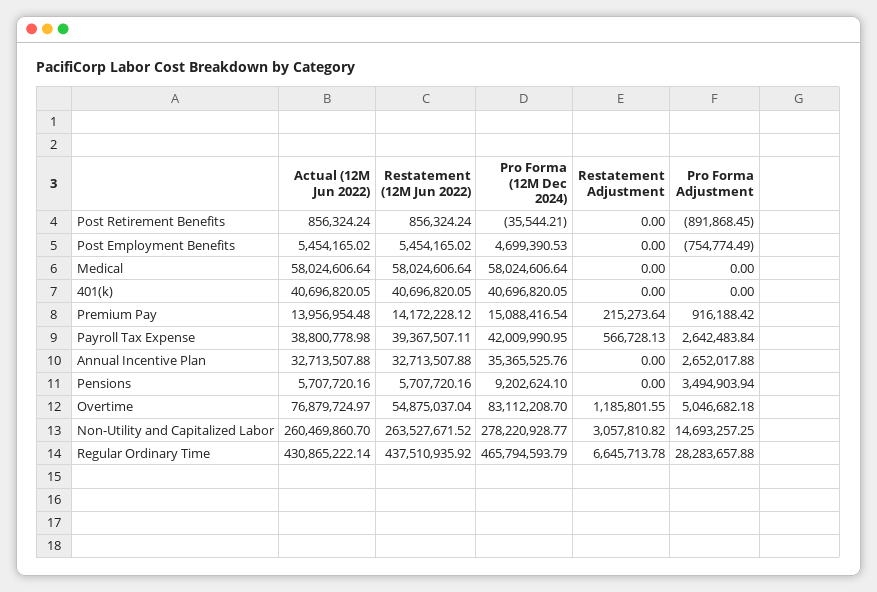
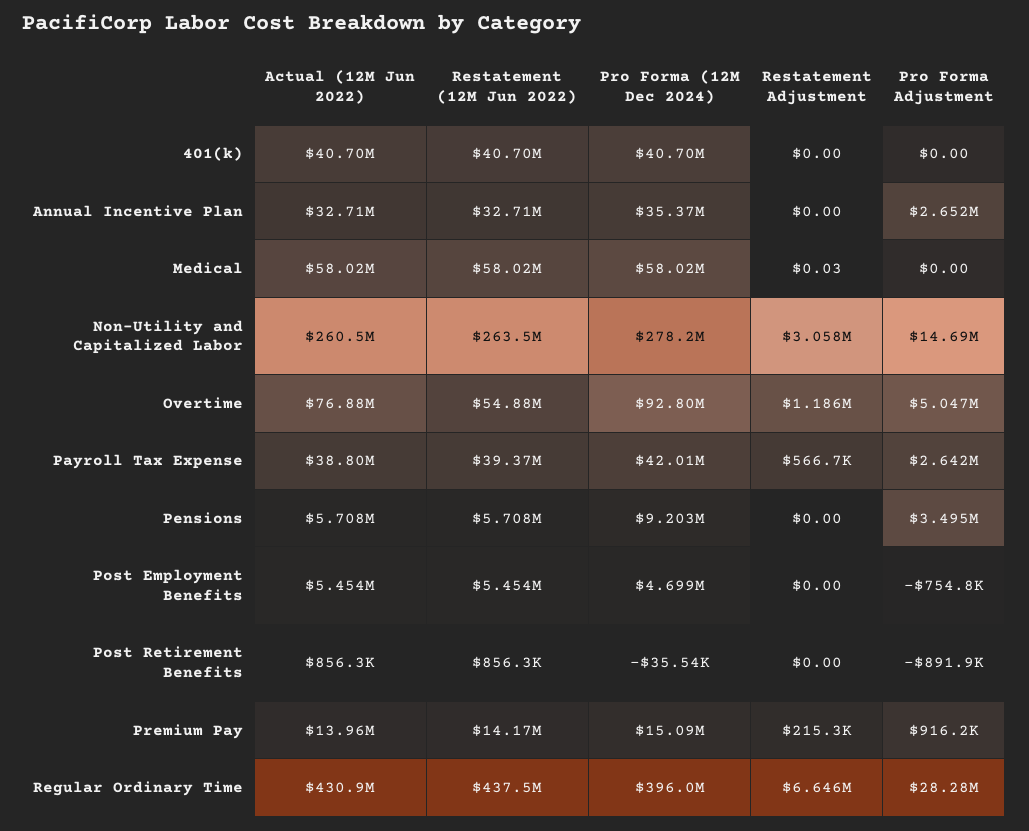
Restatement Adjustment, Medical: 0 -> 0.03
Pro Forma (12M Dec 2024), Overtime: 83112208.7 -> 92800000
Pro Forma (12M Dec 2024), Regular Ordinary Time: 465794593.79 -> 396000000

